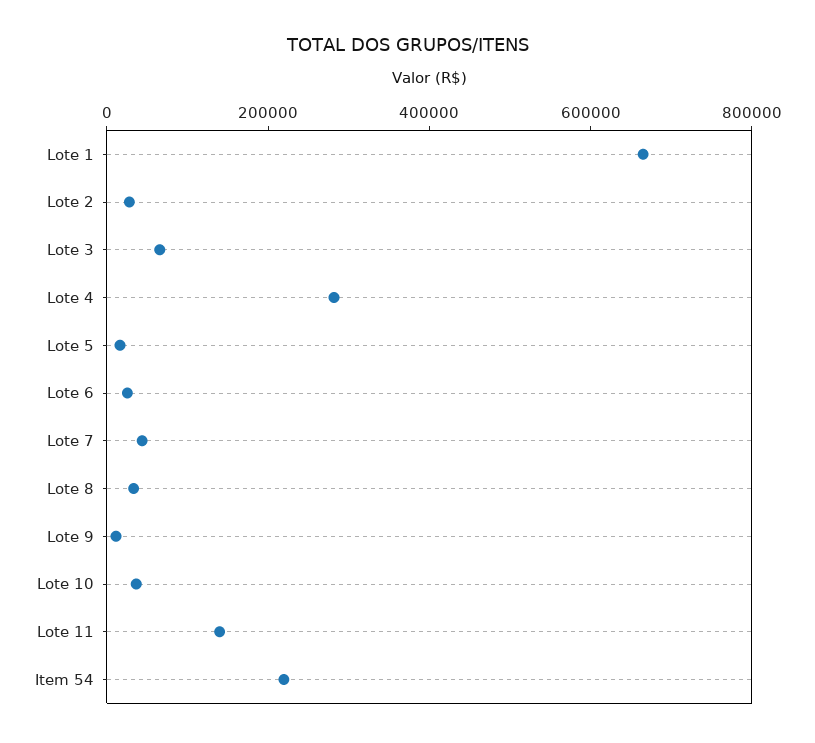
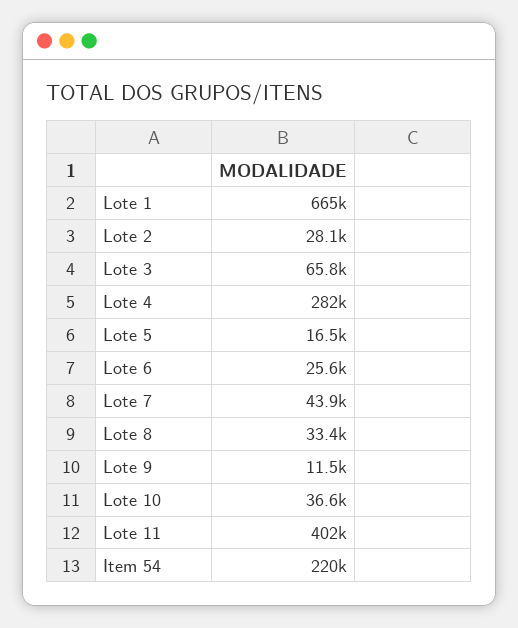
Lote 11: 150000 -> 402000

